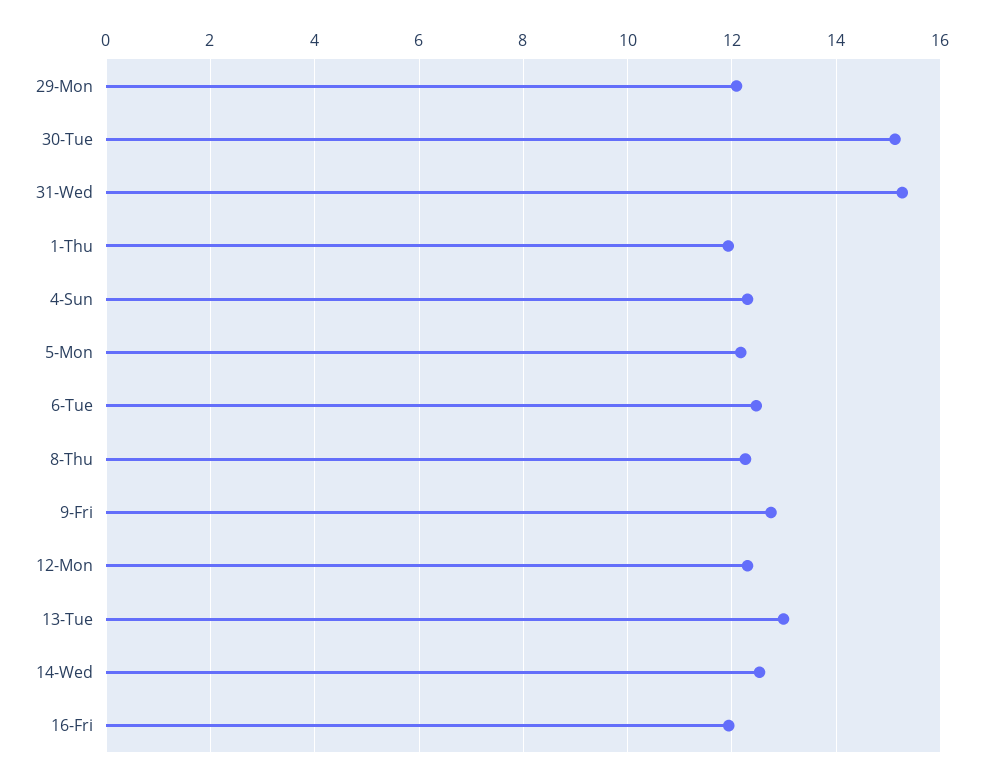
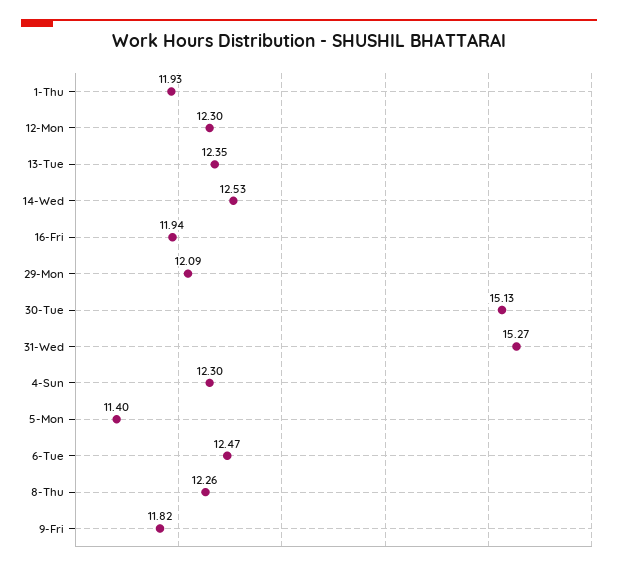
5-Mon: 12.2 -> 11.4
9-Fri: 12.8 -> 11.82
13-Tue: 13 -> 12.35

